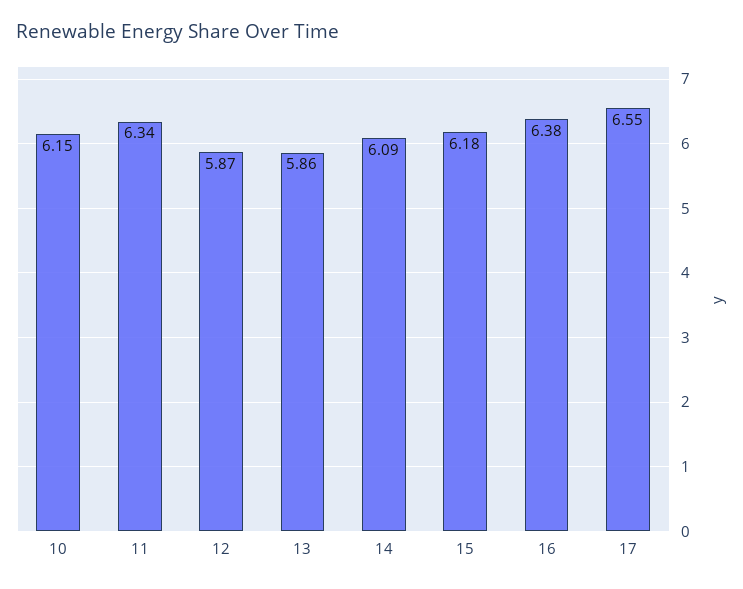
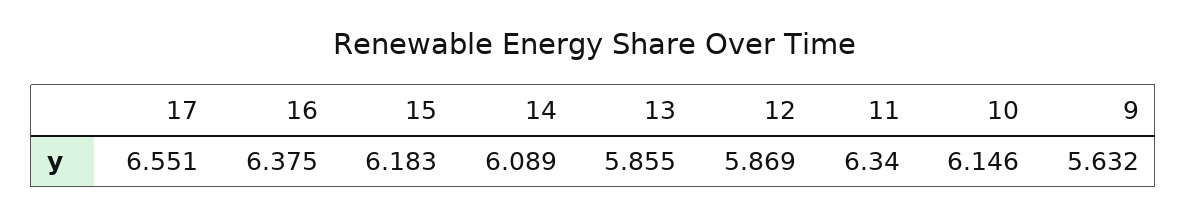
9: none -> 5.632

